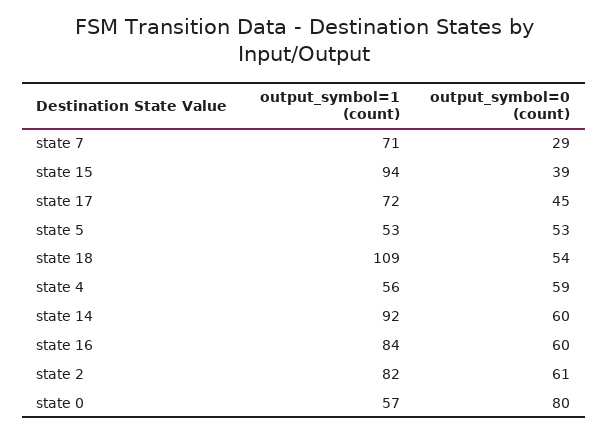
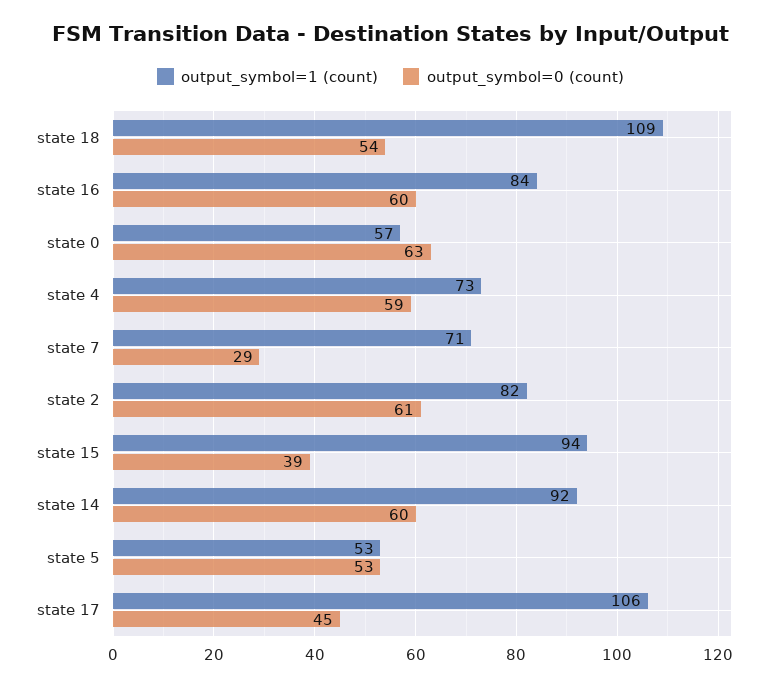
output_symbol=1 (count), state 17: 72 -> 106
output_symbol=1 (count), state 4: 56 -> 73
output_symbol=0 (count), state 0: 80 -> 63

